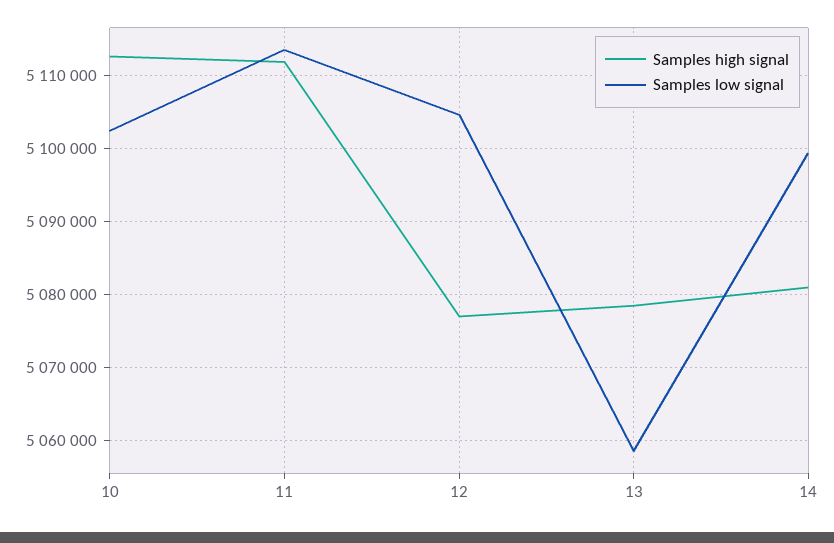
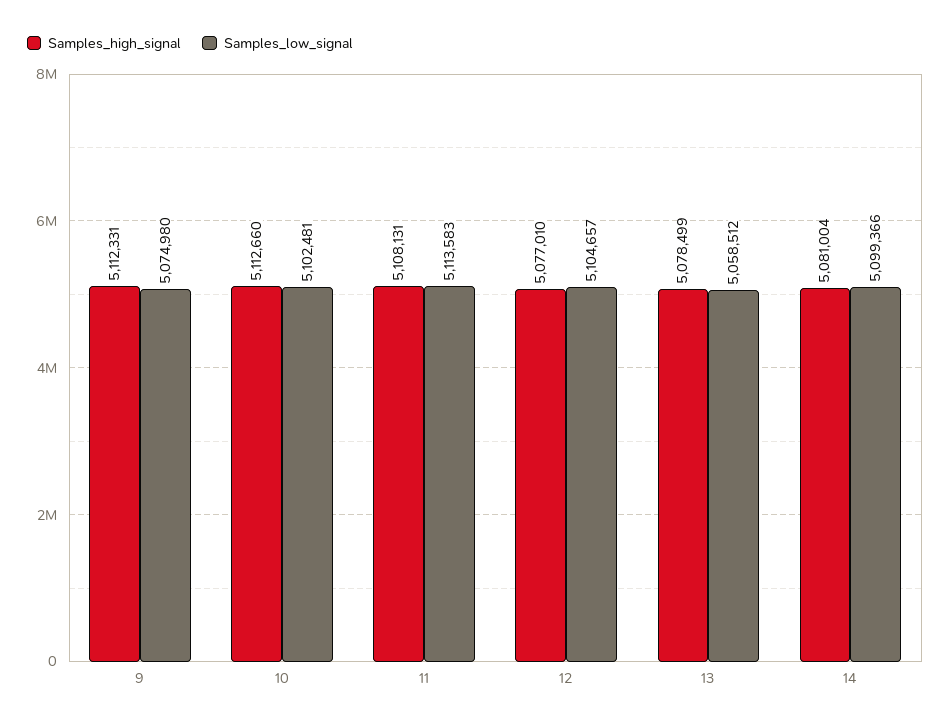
Samples high signal, 11: 5112000 -> 5108131
Samples high signal, 9: none -> 5112331
Samples low signal, 9: none -> 5074980

